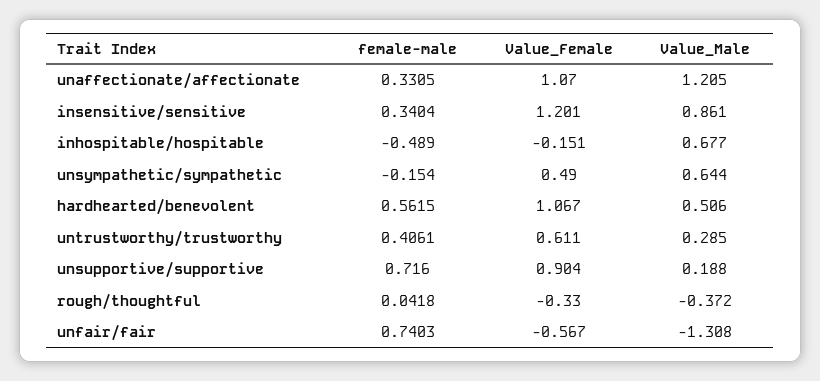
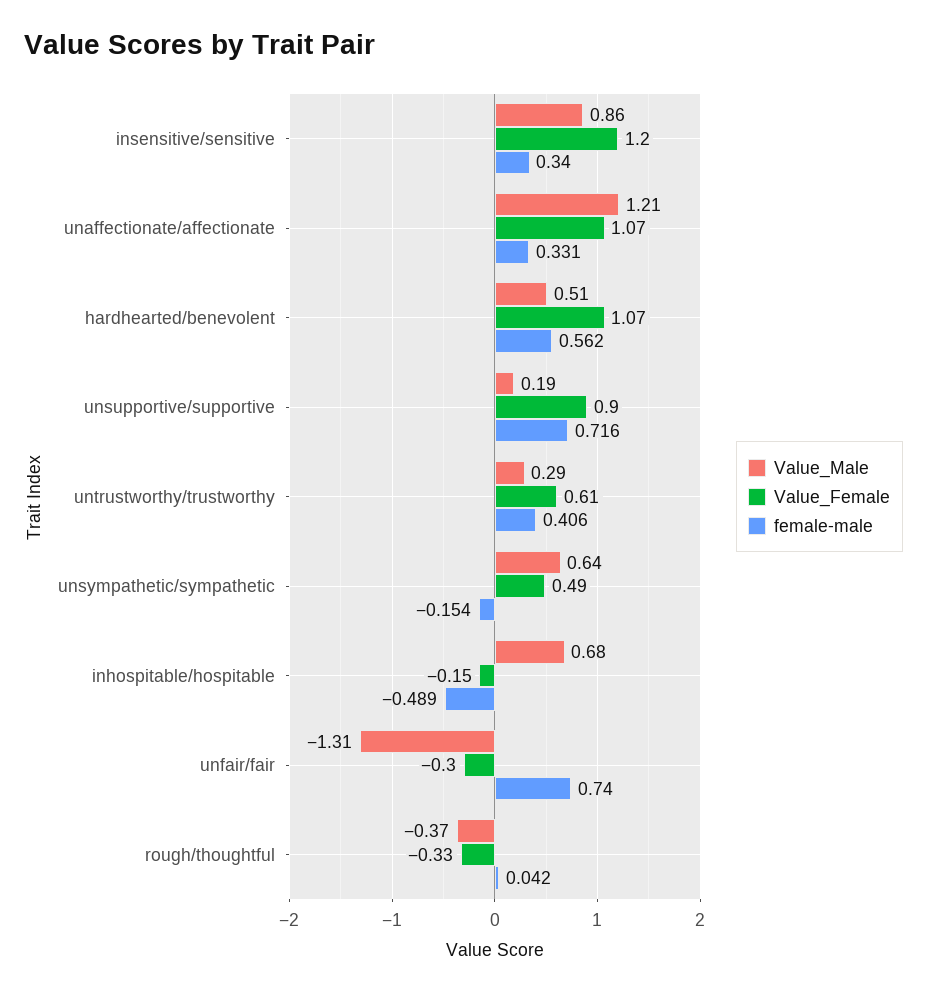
Value_Female, unfair/fair: -0.567 -> -0.3

